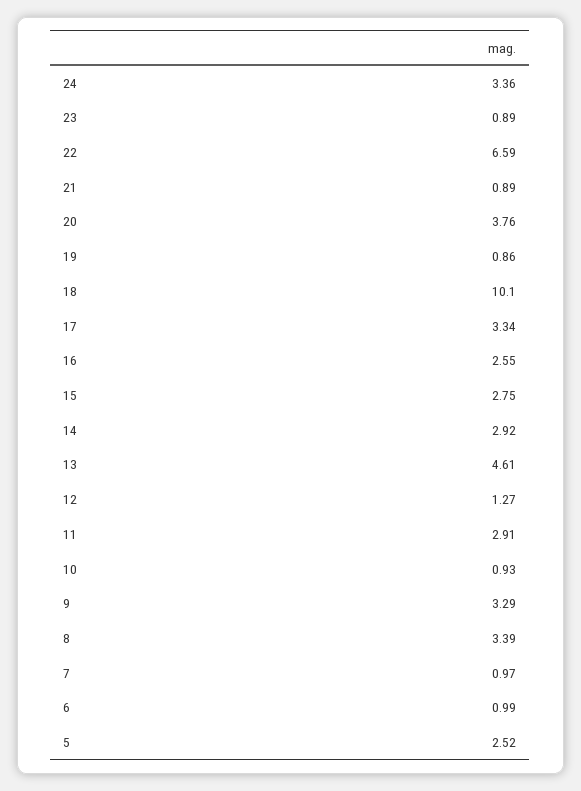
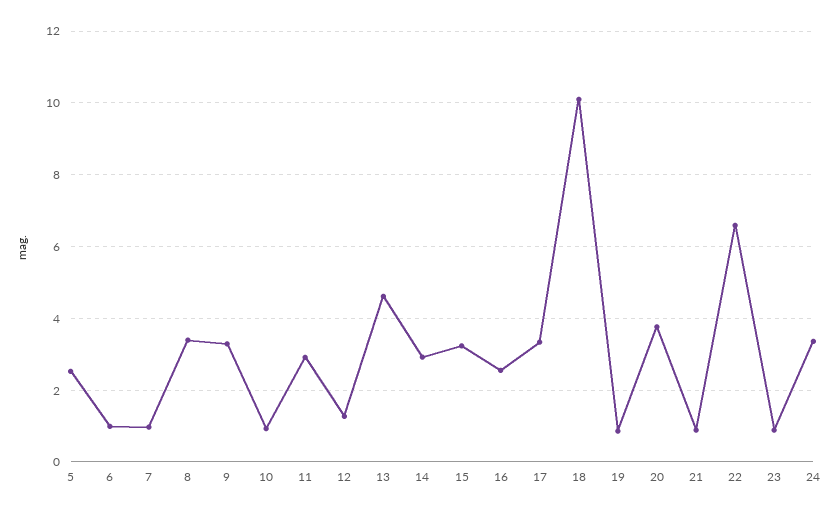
15: 2.75 -> 3.2

